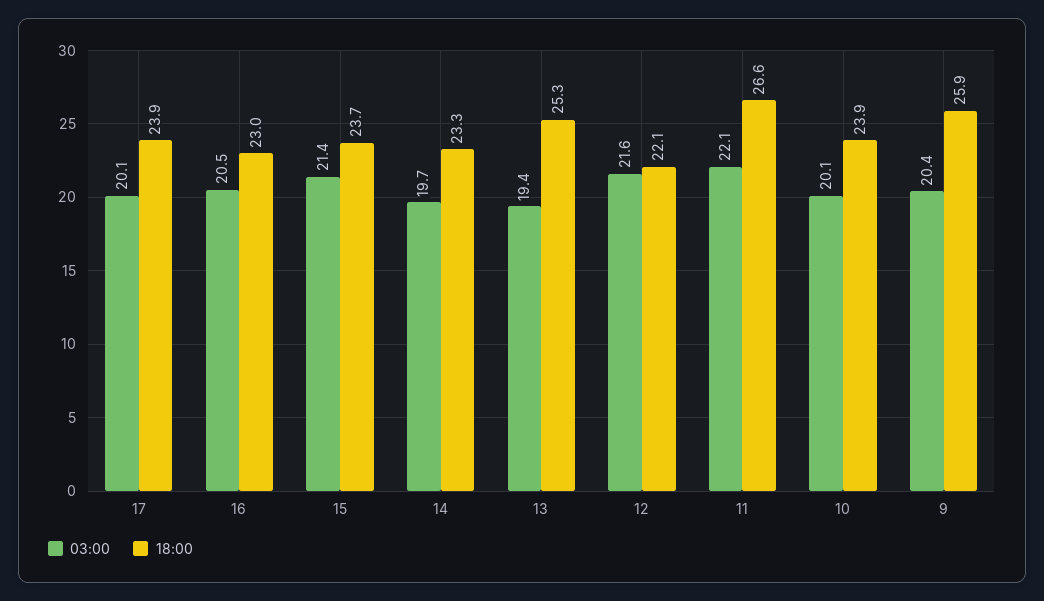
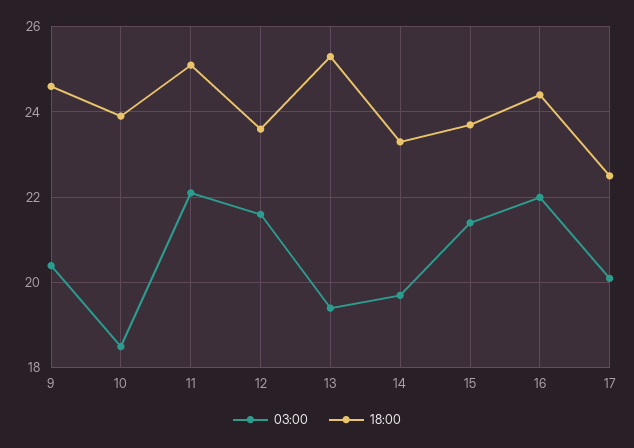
18:00, 17: 23.9 -> 22.5
03:00, 16: 20.5 -> 22
18:00, 16: 23 -> 24.5
18:00, 12: 22.1 -> 23.5
18:00, 11: 26.6 -> 25
03:00, 10: 20.1 -> 18.5
18:00, 9: 25.9 -> 24.5

